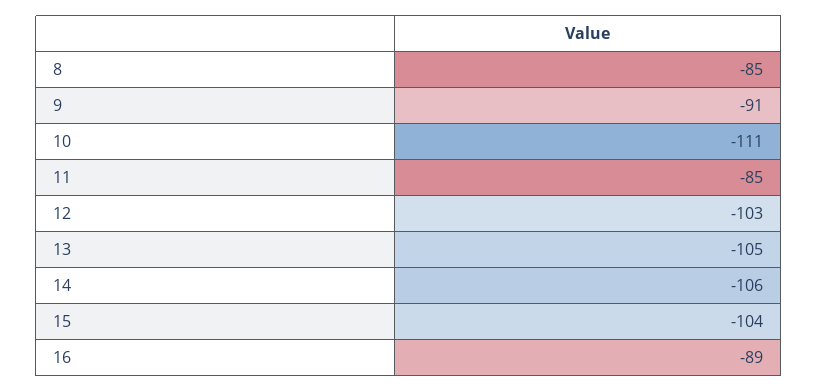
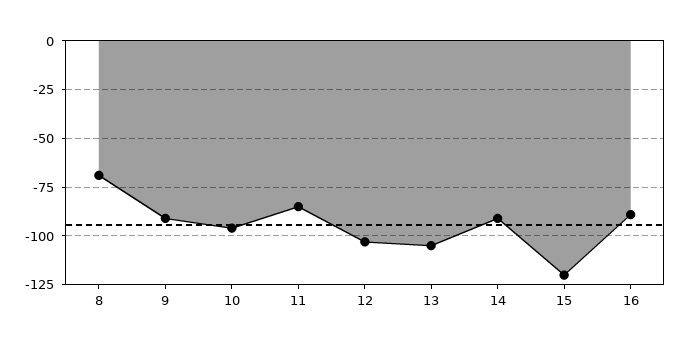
8: -85 -> -70
10: -111 -> -95
14: -106 -> -90
15: -104 -> -120

